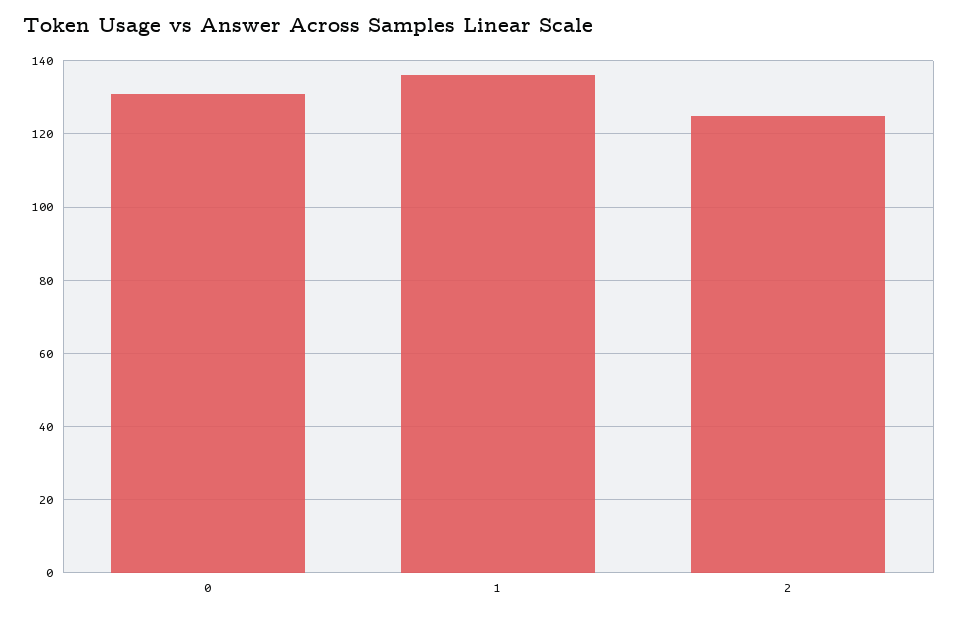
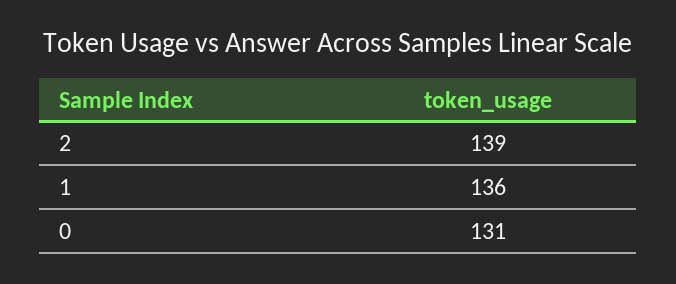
2: 125 -> 139

